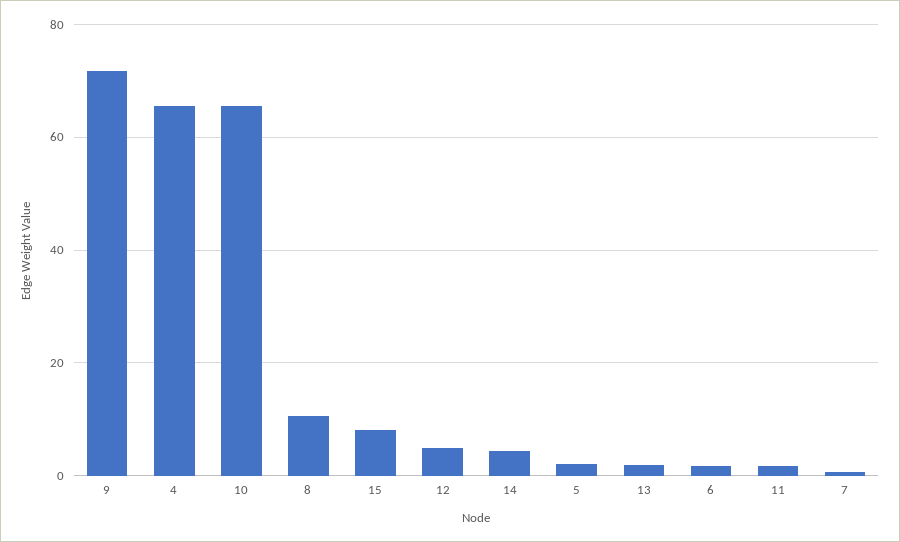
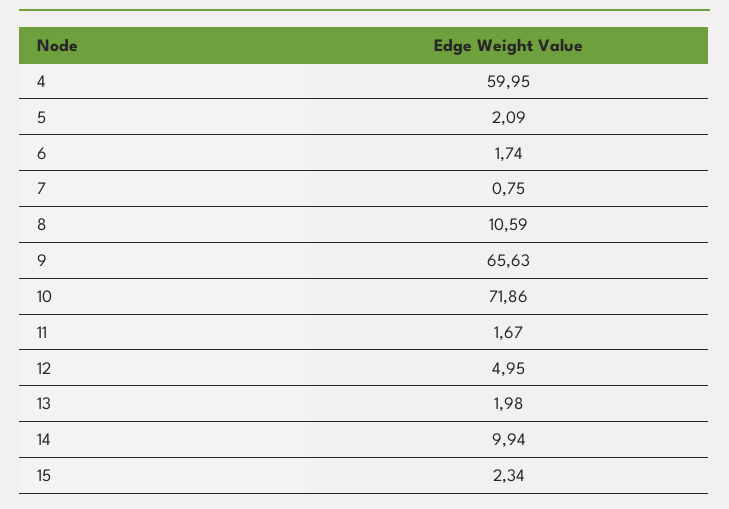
9: 72 -> 65.63
4: 66 -> 59.95
10: 66 -> 71.86
15: 8 -> 2.34
14: 4 -> 9.94

